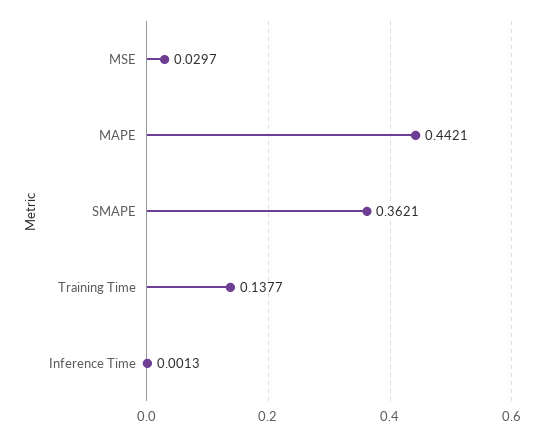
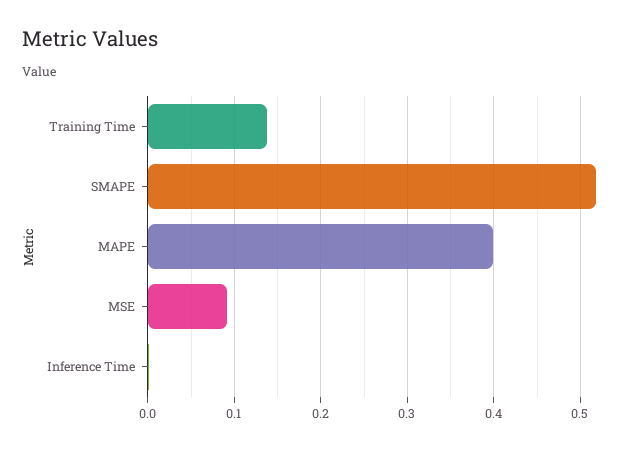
MSE: 0.0297 -> 0.09
MAPE: 0.4421 -> 0.4
SMAPE: 0.3621 -> 0.52

